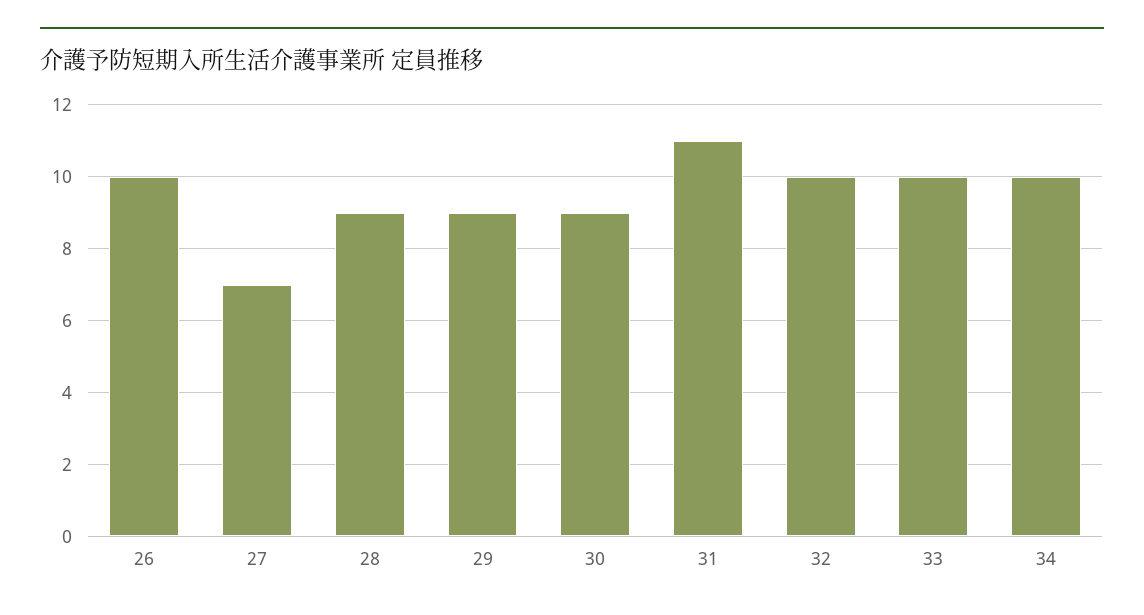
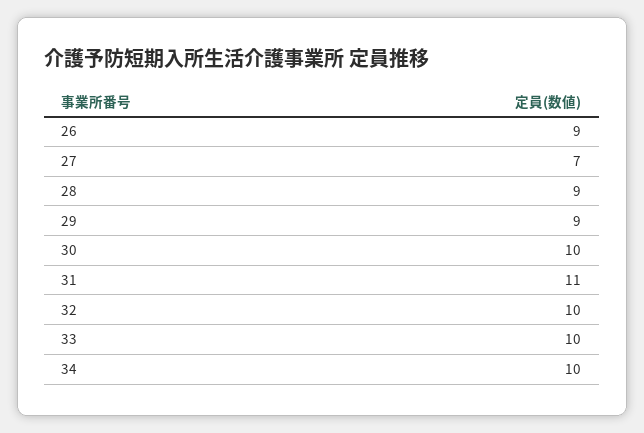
26: 10 -> 9
30: 9 -> 10

